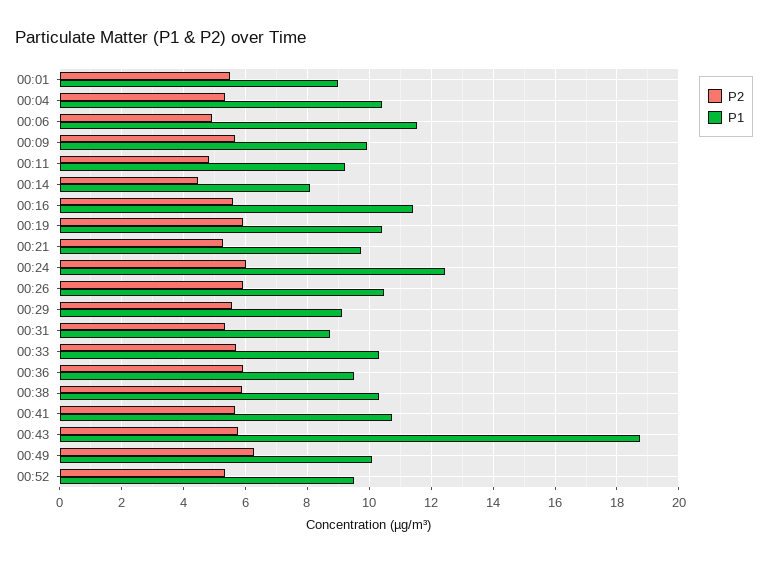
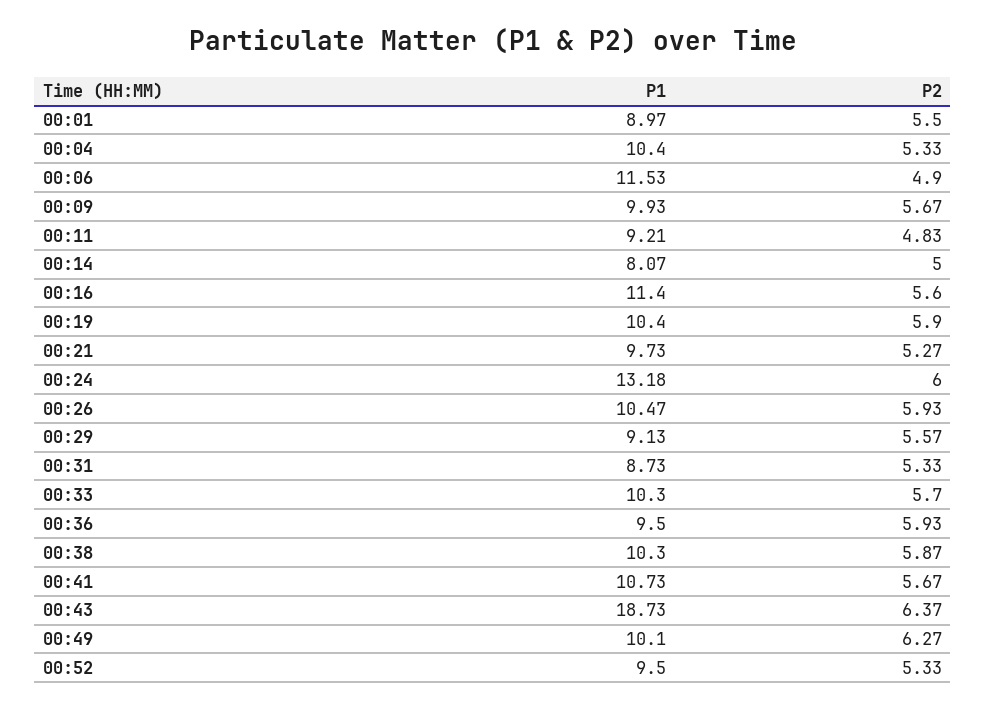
P2, 00:14: 4.4 -> 5
P1, 00:24: 12.4 -> 13.18
P2, 00:43: 5.8 -> 6.37

